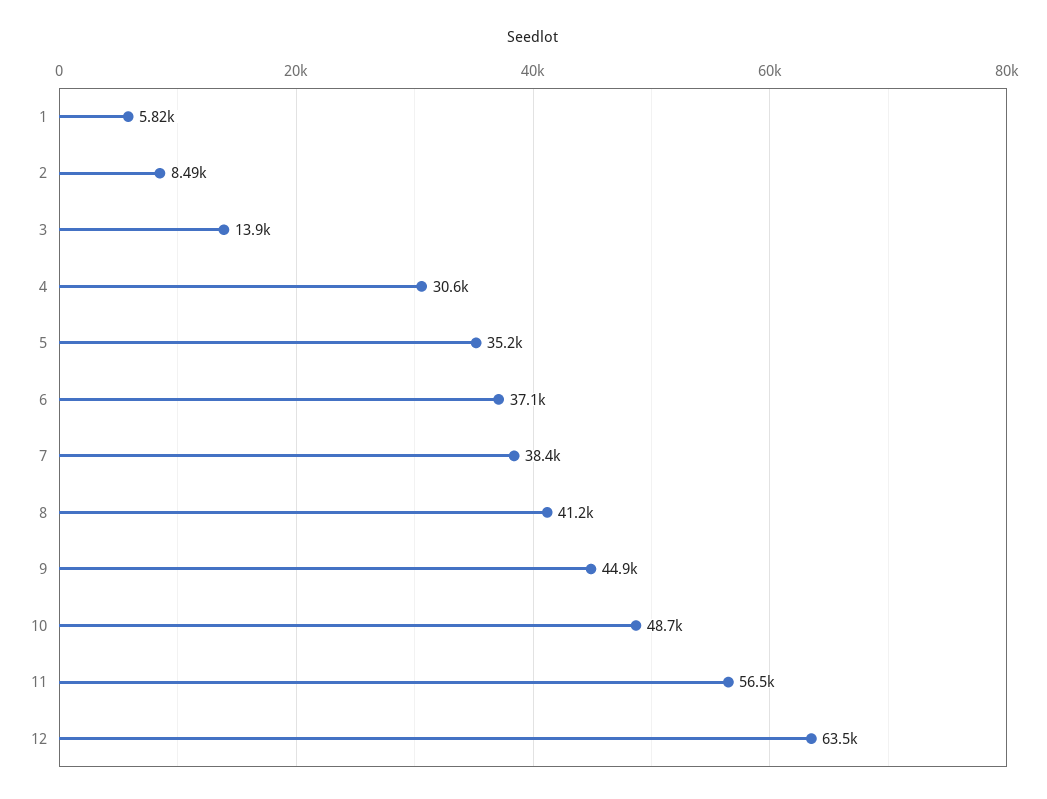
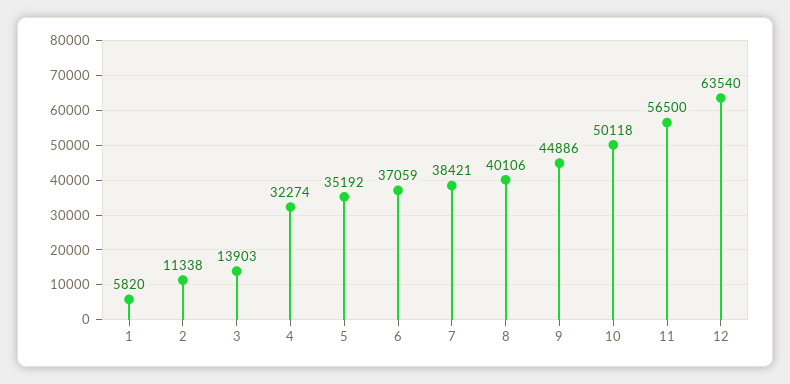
2: 8490 -> 11338
4: 30600 -> 32274
8: 41200 -> 40106
10: 48700 -> 50118

